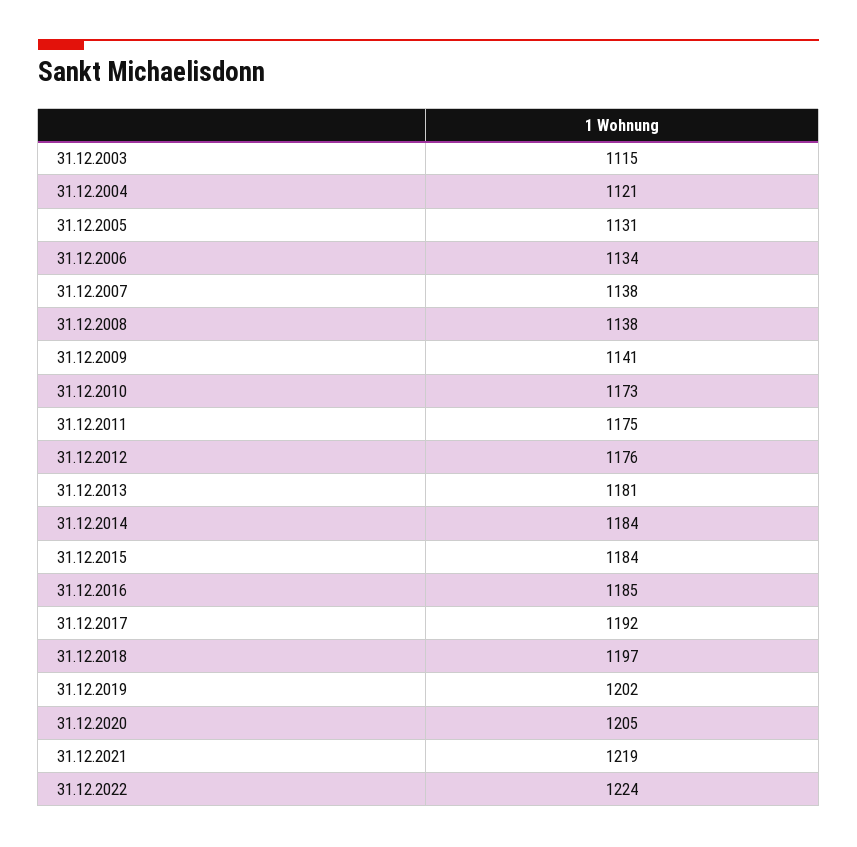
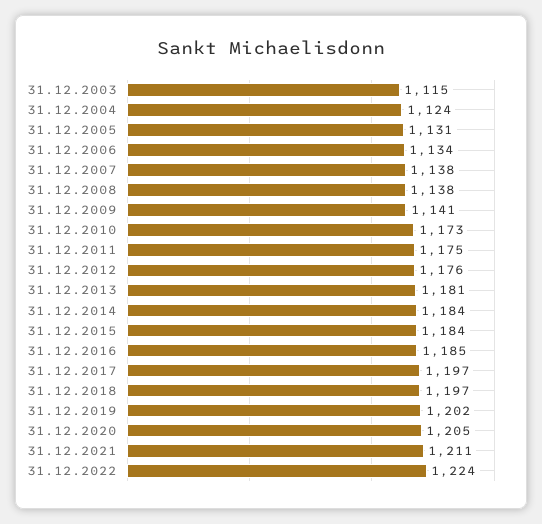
31.12.2004: 1121 -> 1124
31.12.2017: 1192 -> 1197
31.12.2021: 1219 -> 1211

